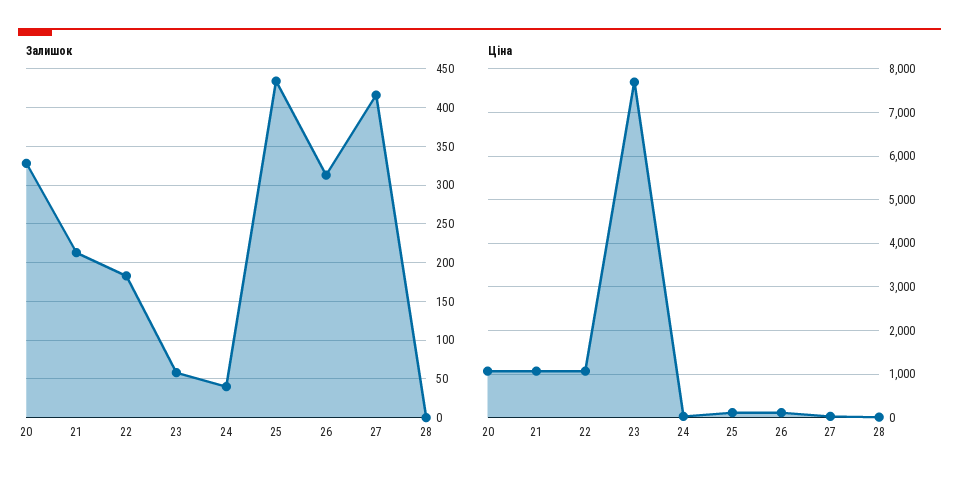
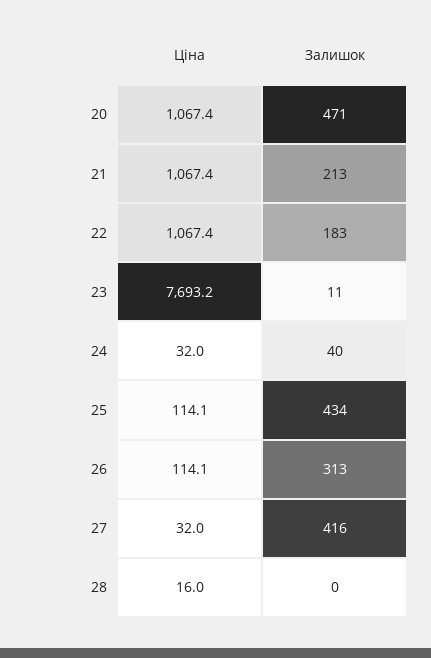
Залишок, 20: 330 -> 471
Залишок, 23: 60 -> 11

